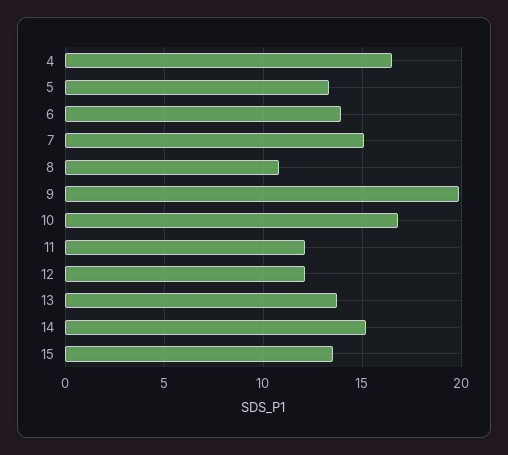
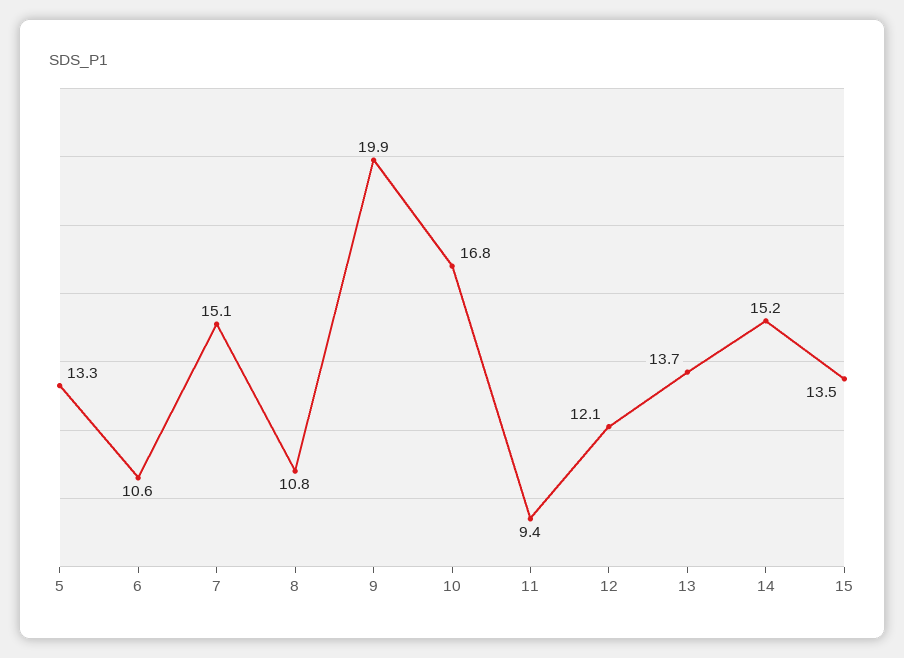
4: 16.5 -> none
6: 14 -> 10.6
11: 12 -> 9.4

